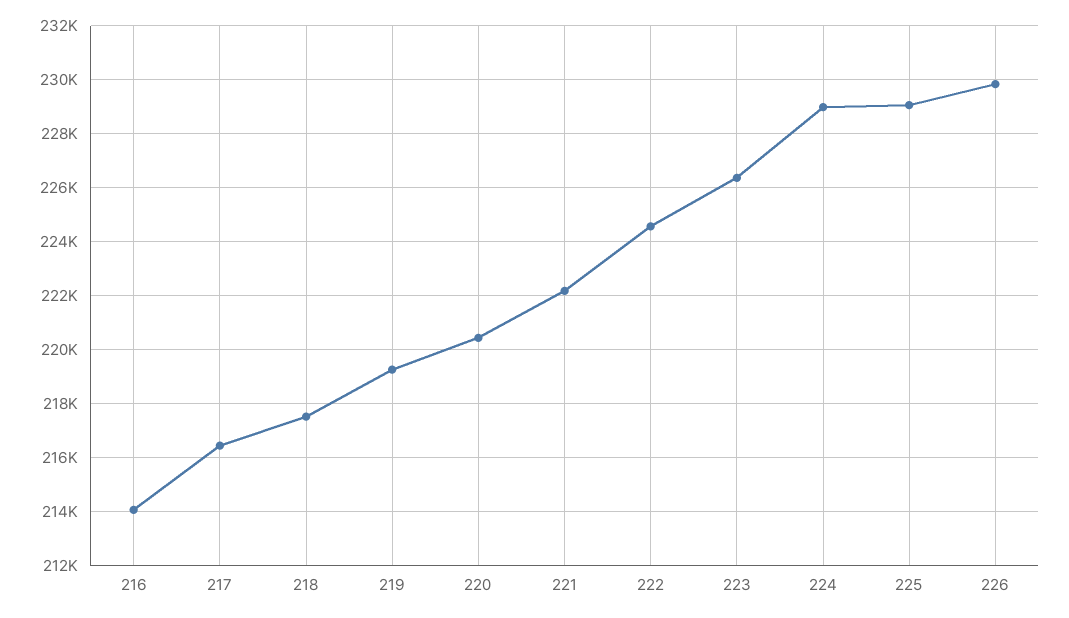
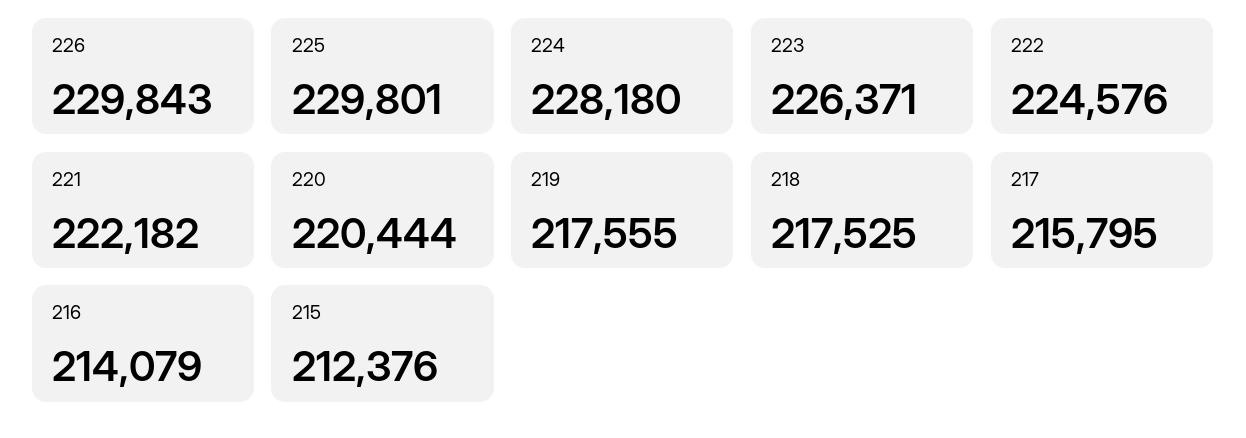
217: 216500 -> 215795
219: 219250 -> 217555
224: 229000 -> 228180
225: 229000 -> 229801
215: none -> 212376

